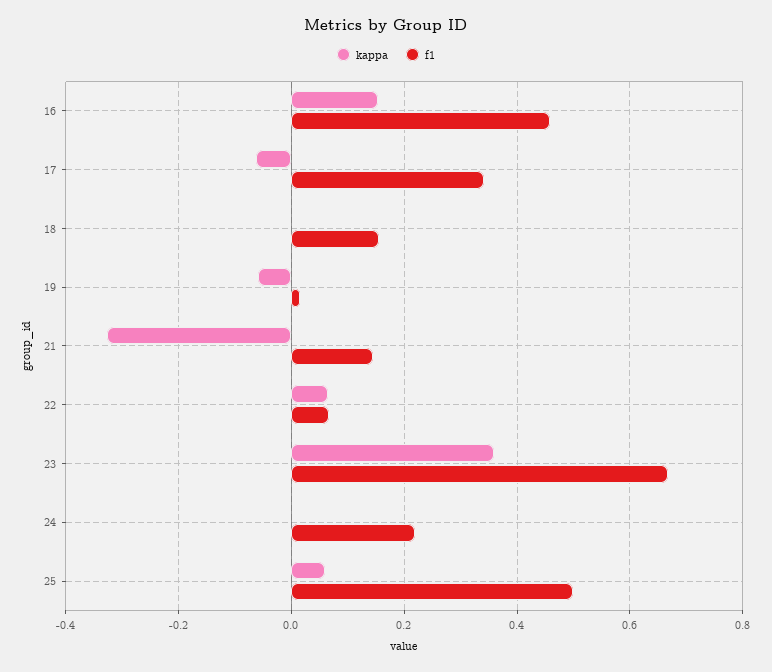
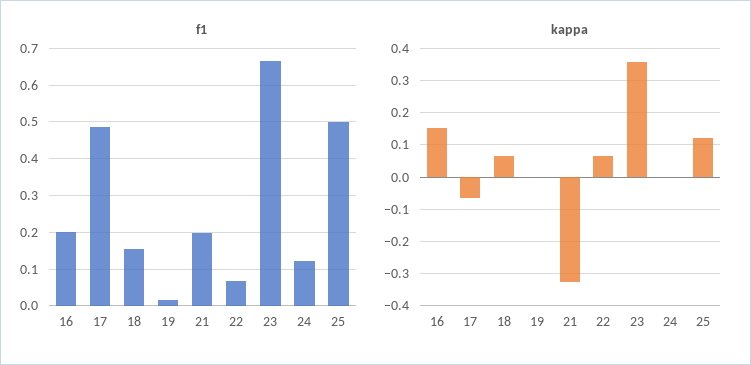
f1, 16: 0.46 -> 0.2
f1, 17: 0.34 -> 0.48
kappa, 18: 0 -> 0.06
kappa, 19: -0.06 -> 0
f1, 21: 0.14 -> 0.2
f1, 24: 0.22 -> 0.12
kappa, 25: 0.06 -> 0.12

